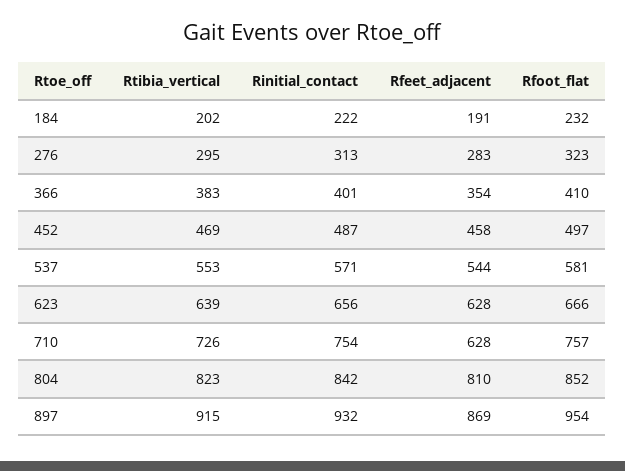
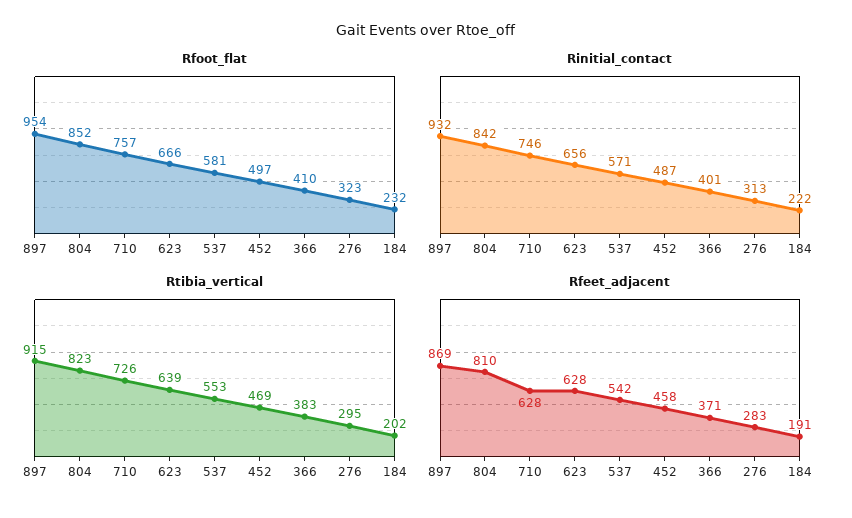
Rfeet_adjacent, 366: 354 -> 371
Rfeet_adjacent, 537: 544 -> 542
Rinitial_contact, 710: 754 -> 746

